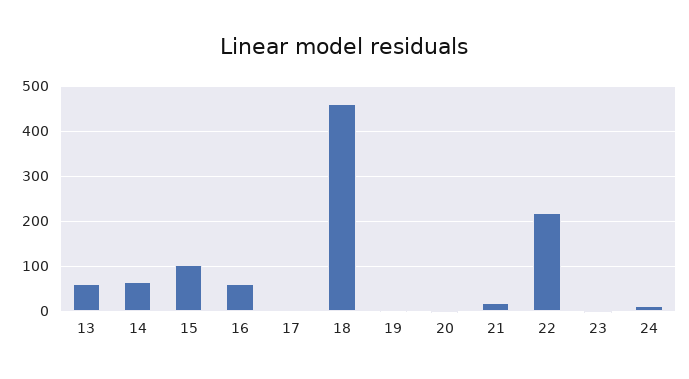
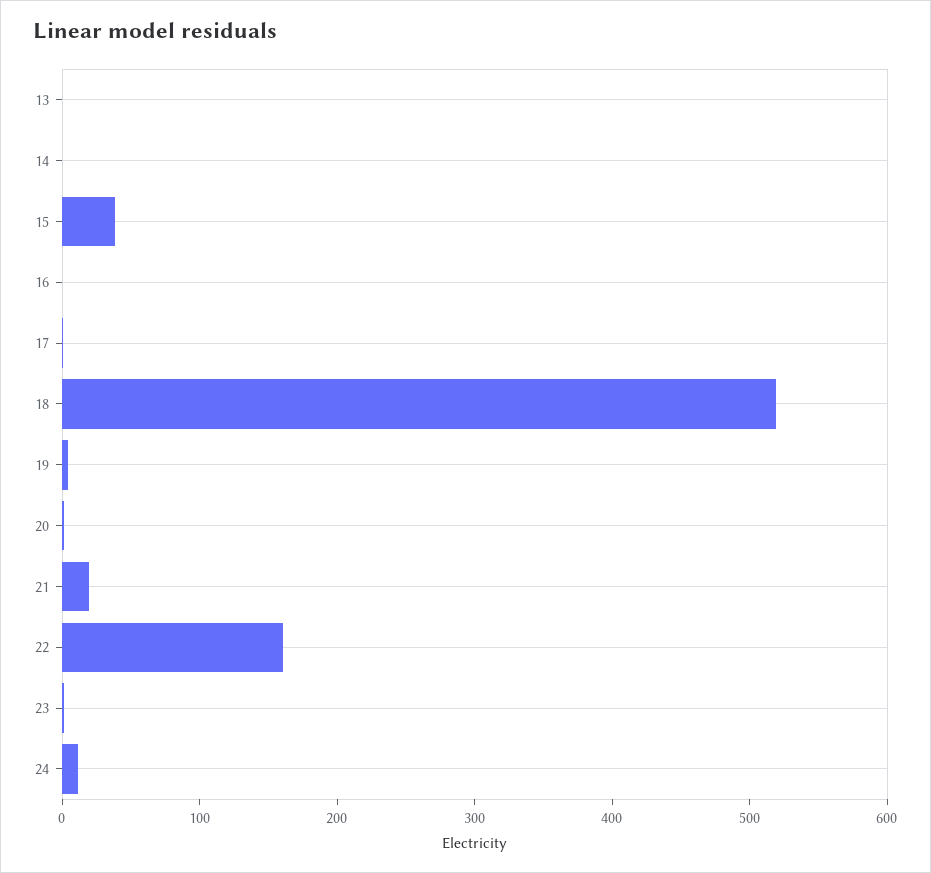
13: 60 -> 0
14: 60 -> 0
15: 100 -> 40
16: 60 -> 0
18: 460 -> 520
22: 220 -> 160

